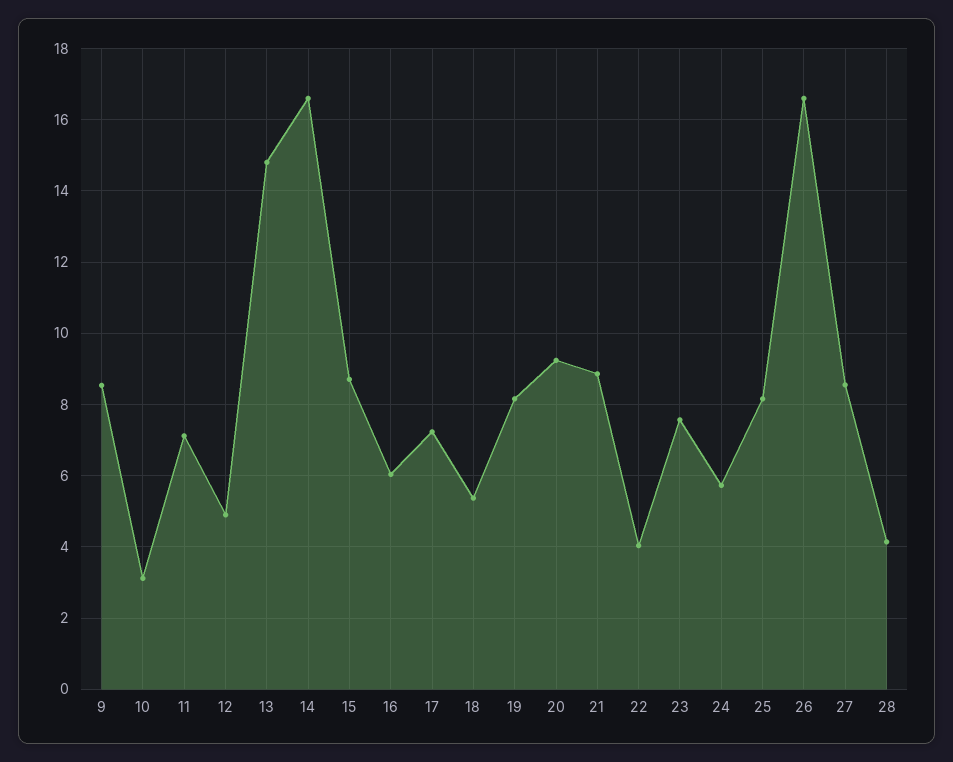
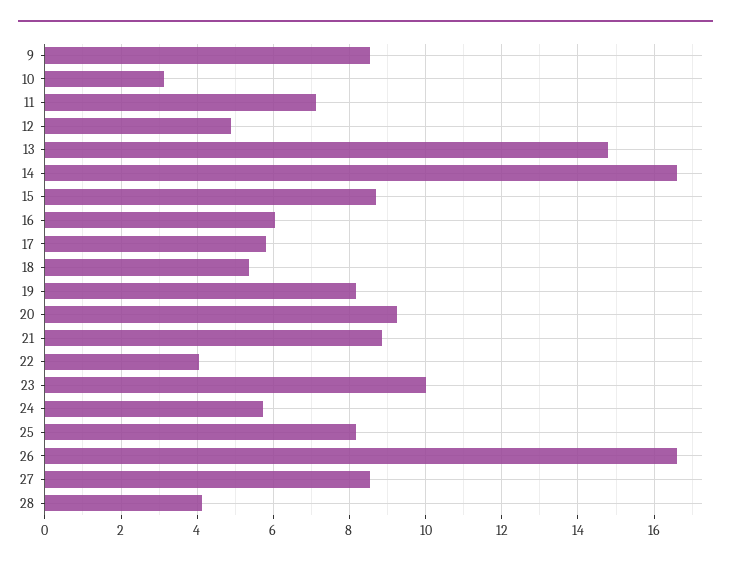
17: 7.2 -> 5.8
23: 7.6 -> 10

